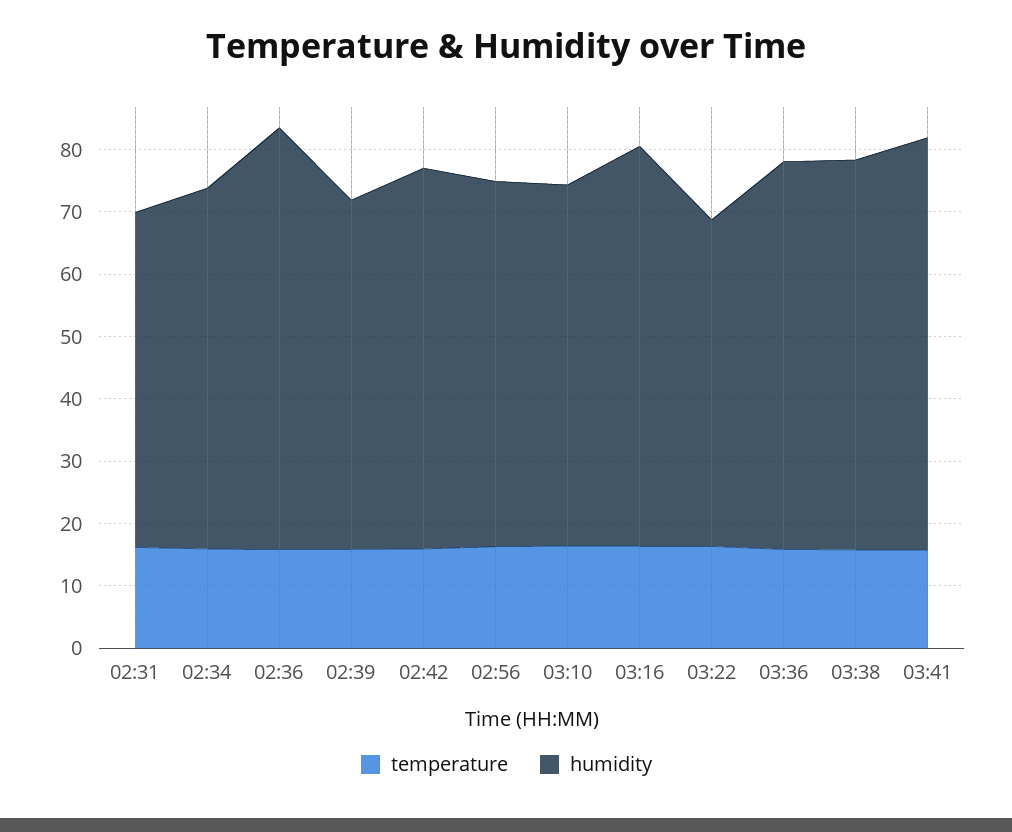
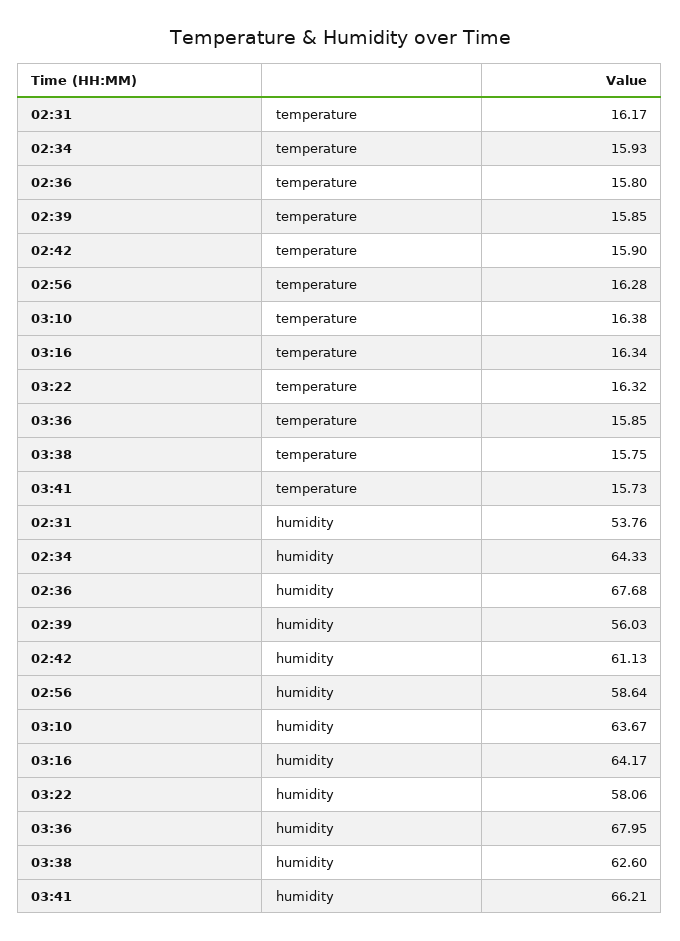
humidity, 02:34: 58 -> 64.33
humidity, 03:10: 58 -> 63.67
humidity, 03:22: 52 -> 58.06
humidity, 03:36: 62 -> 67.95

